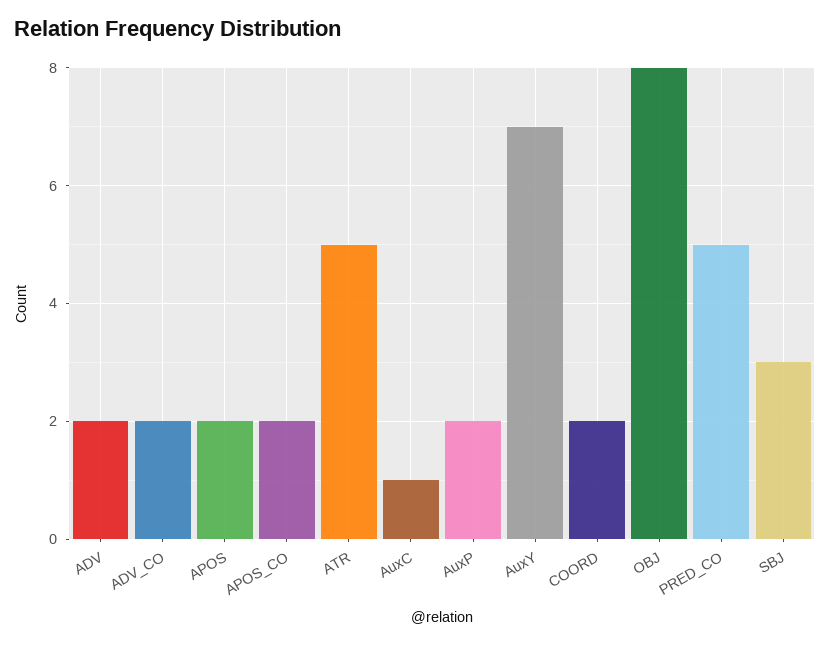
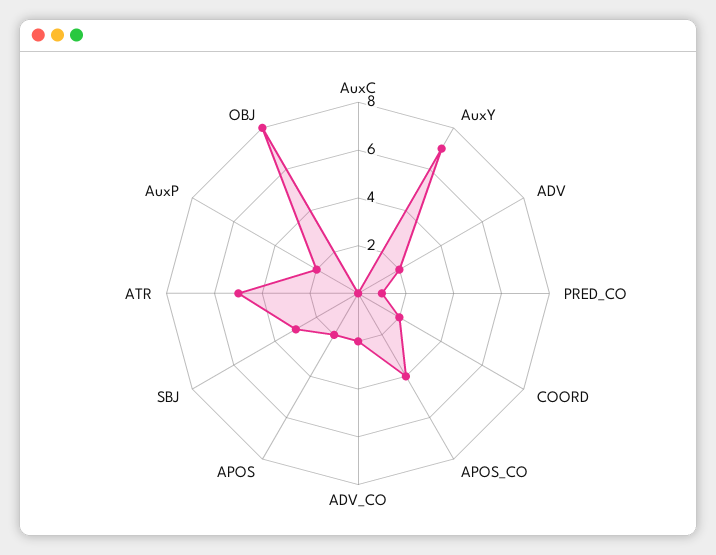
APOS_CO: 2 -> 4
AuxC: 1 -> 0
PRED_CO: 5 -> 1

